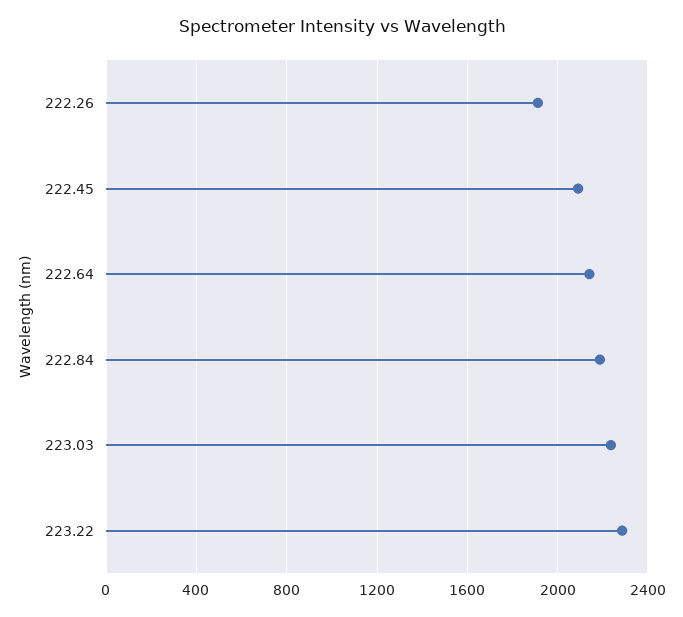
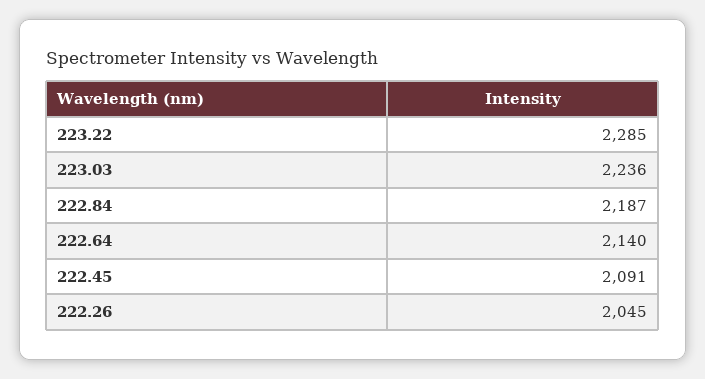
222.26: 1900 -> 2045

